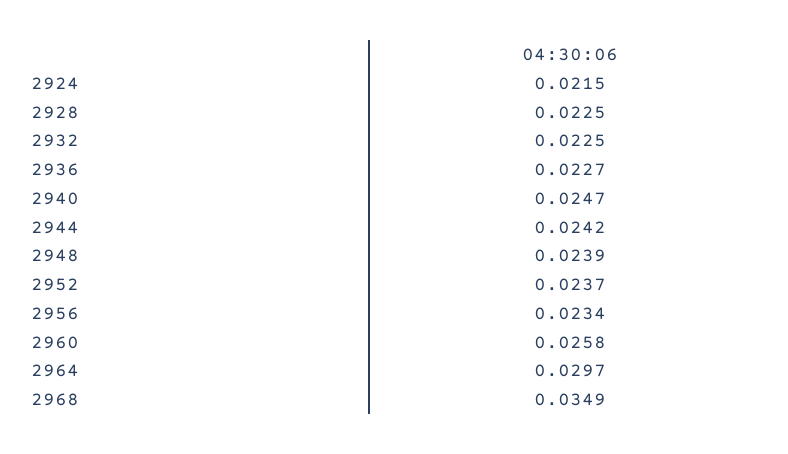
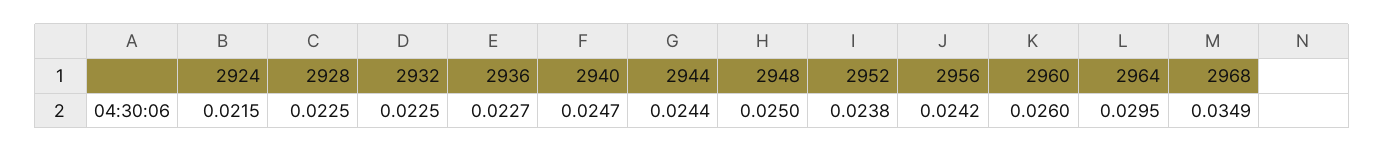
2944: 0.0242 -> 0.0244
2948: 0.0239 -> 0.025
2952: 0.0237 -> 0.0238
2956: 0.0234 -> 0.0242
2960: 0.0258 -> 0.026
2964: 0.0297 -> 0.0295

